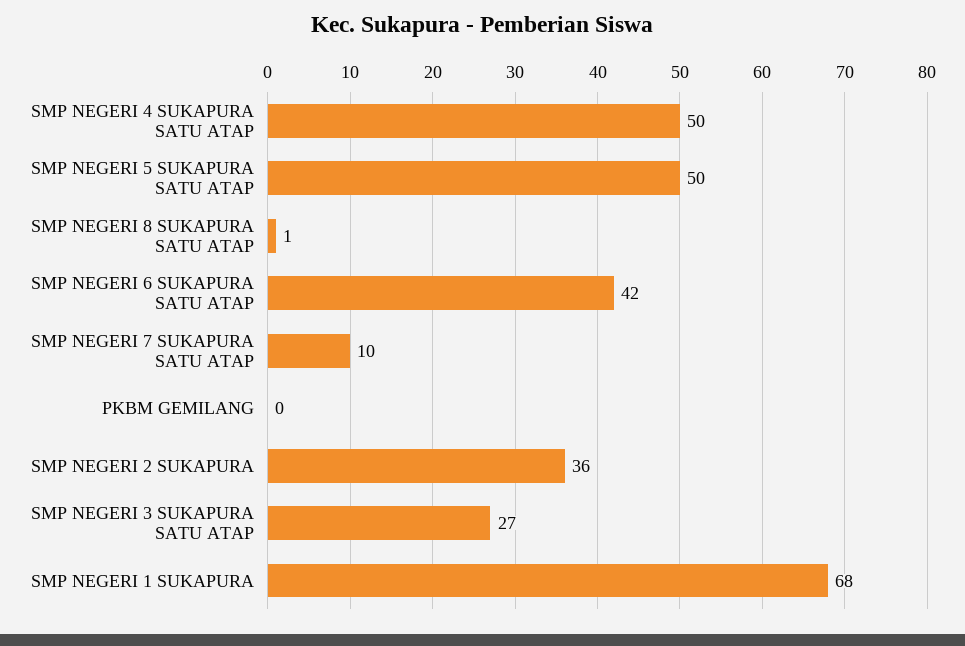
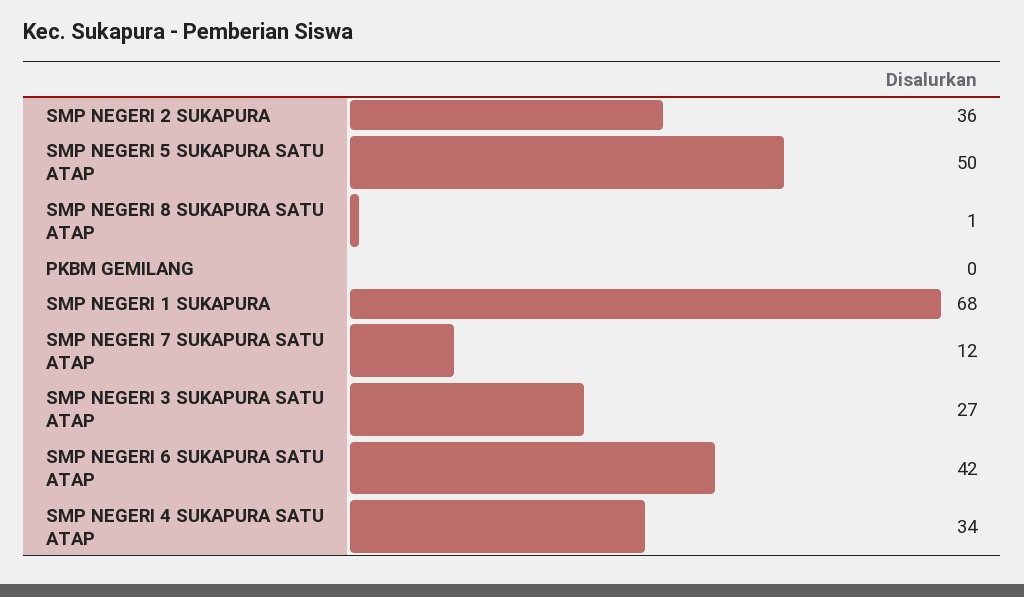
SMP NEGERI 4 SUKAPURA SATU ATAP: 50 -> 34
SMP NEGERI 7 SUKAPURA SATU ATAP: 10 -> 12

